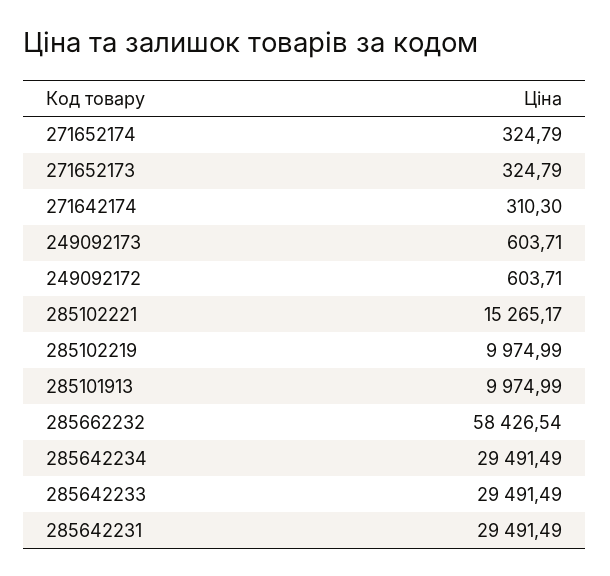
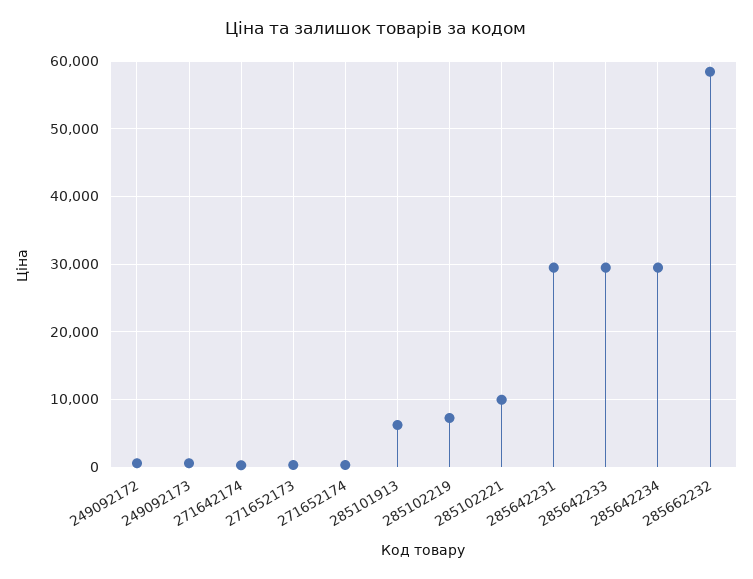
285102221: 15265.17 -> 10000
285102219: 9974.99 -> 7000
285101913: 9974.99 -> 6000

